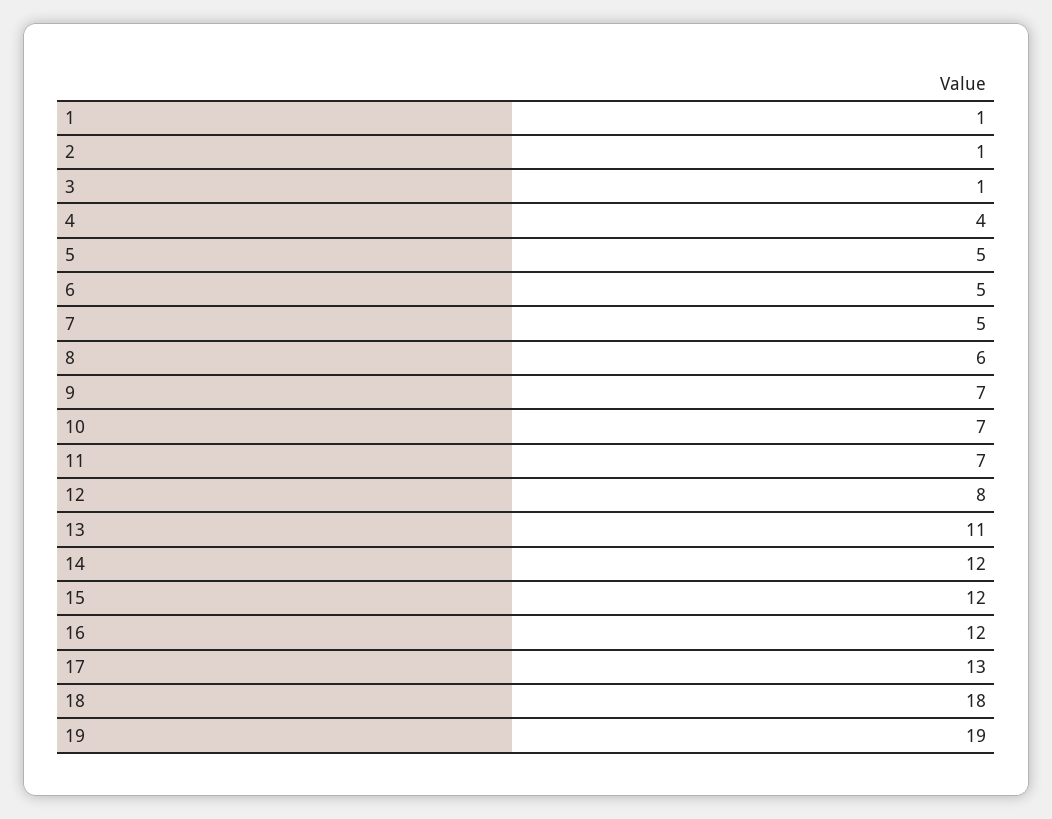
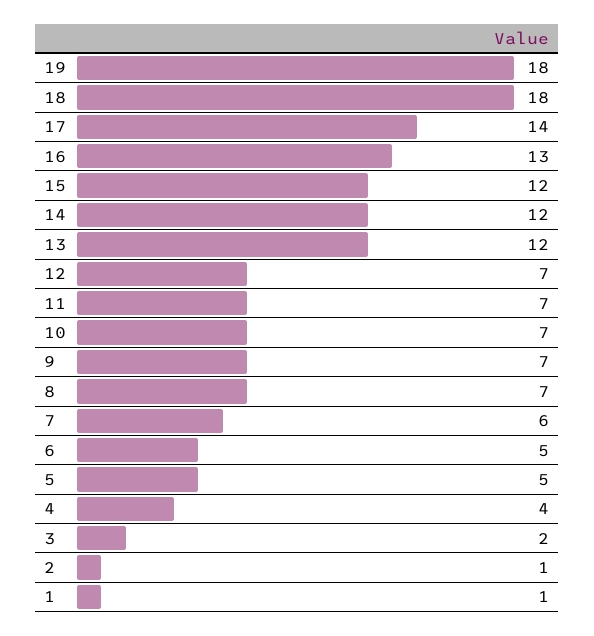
3: 1 -> 2
7: 5 -> 6
8: 6 -> 7
12: 8 -> 7
13: 11 -> 12
16: 12 -> 13
17: 13 -> 14
19: 19 -> 18

